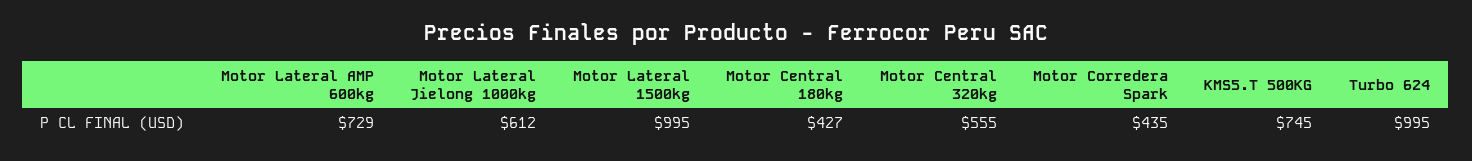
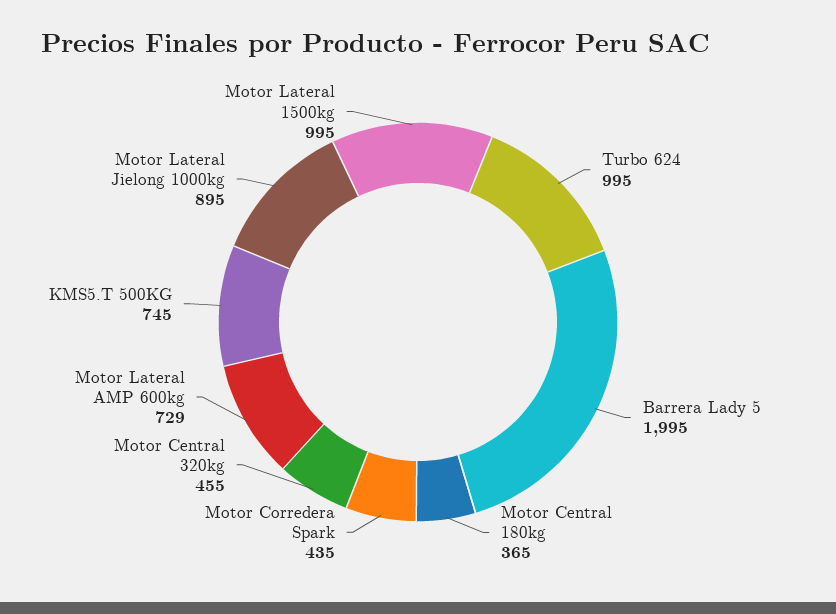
Motor Lateral Jielong 1000kg: 612 -> 895
Motor Central 180kg: 427 -> 365
Motor Central 320kg: 555 -> 455
Barrera Lady 5: none -> 1995

